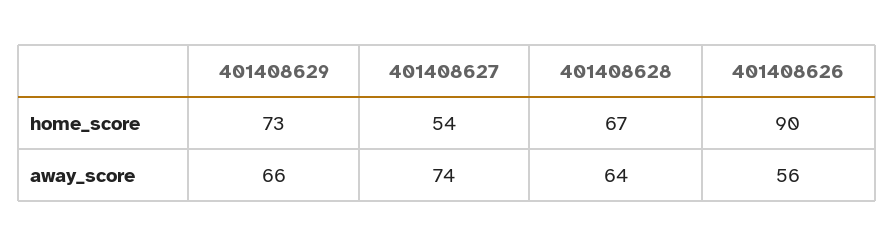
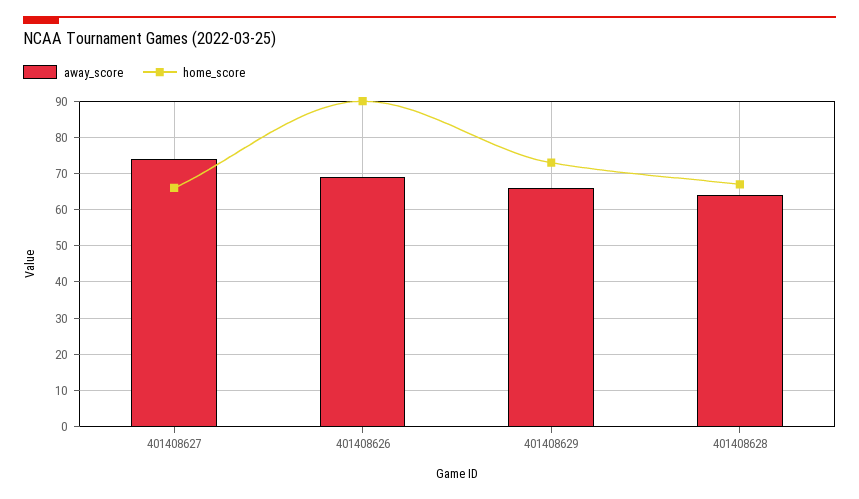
home_score, 401408627: 54 -> 65
away_score, 401408626: 56 -> 70

